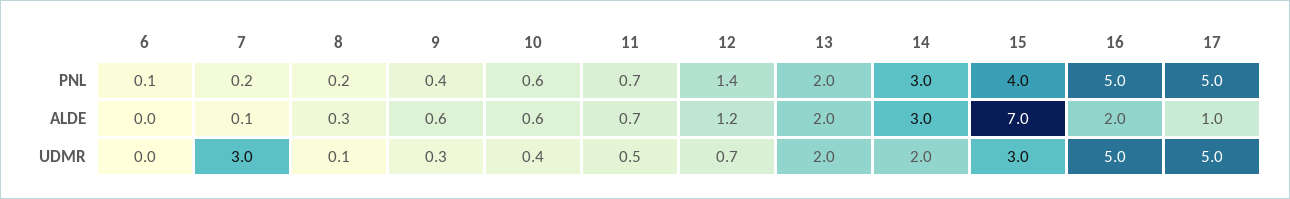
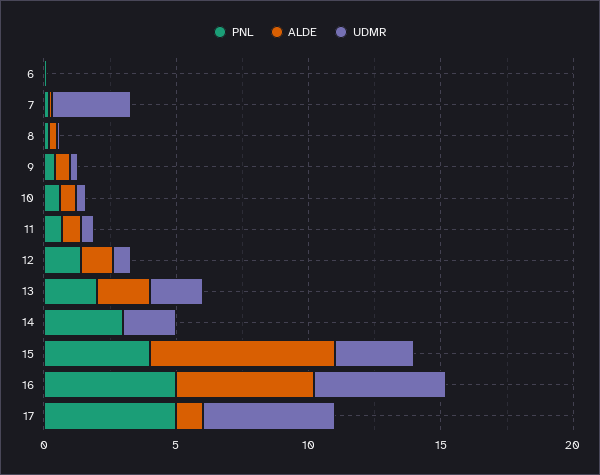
ALDE, 14: 3 -> 0
ALDE, 16: 2 -> 5

